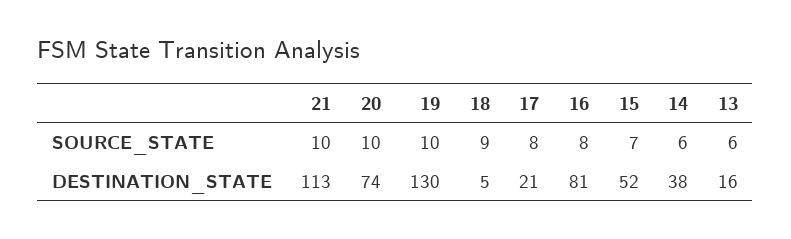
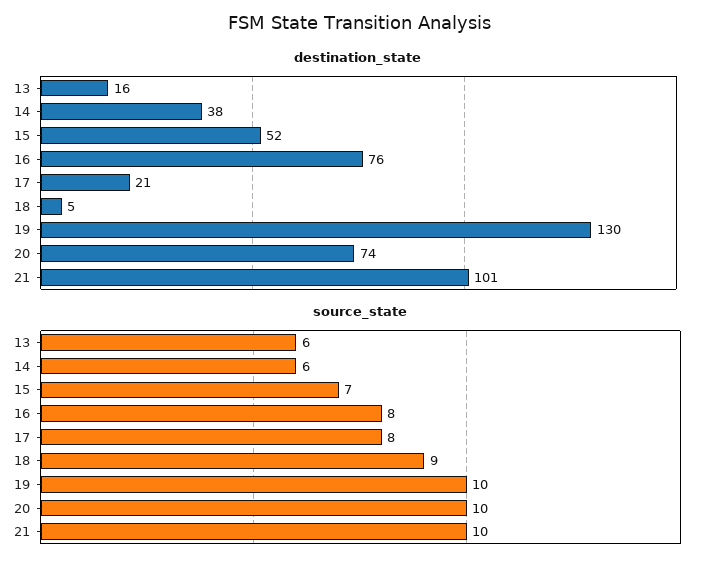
DESTINATION_STATE, 21: 113 -> 101
DESTINATION_STATE, 16: 81 -> 76

